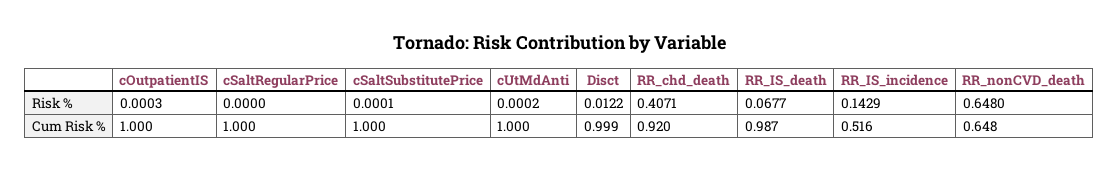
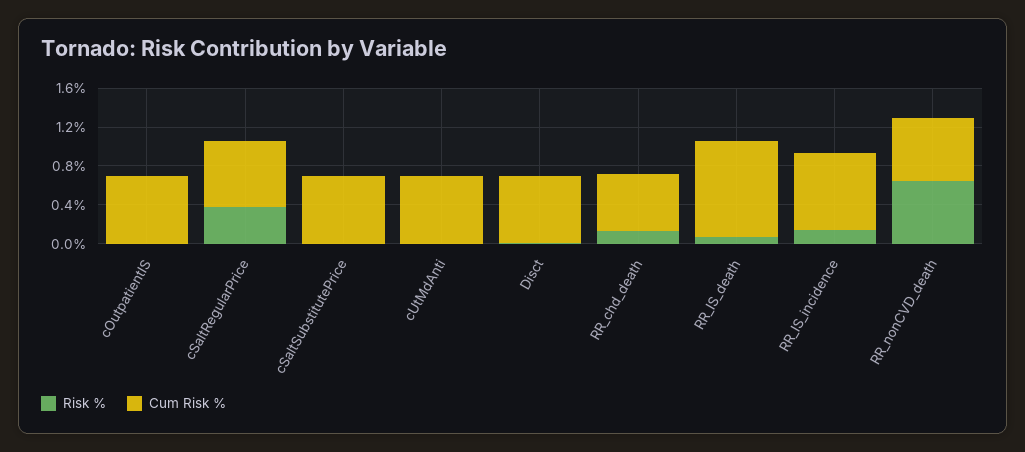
Risk %, cSaltRegularPrice: 0 -> 0.4
Risk %, RR_chd_death: 0.4071 -> 0.1
Cum Risk %, cOutpatientIS: 1 -> 0.7
Cum Risk %, cSaltRegularPrice: 1 -> 0.7
Cum Risk %, cSaltSubstitutePrice: 1 -> 0.7
Cum Risk %, cUtMdAnti: 1 -> 0.7
Cum Risk %, Disct: 0.999 -> 0.7
Cum Risk %, RR_chd_death: 0.92 -> 0.6
Cum Risk %, RR_IS_incidence: 0.516 -> 0.8

